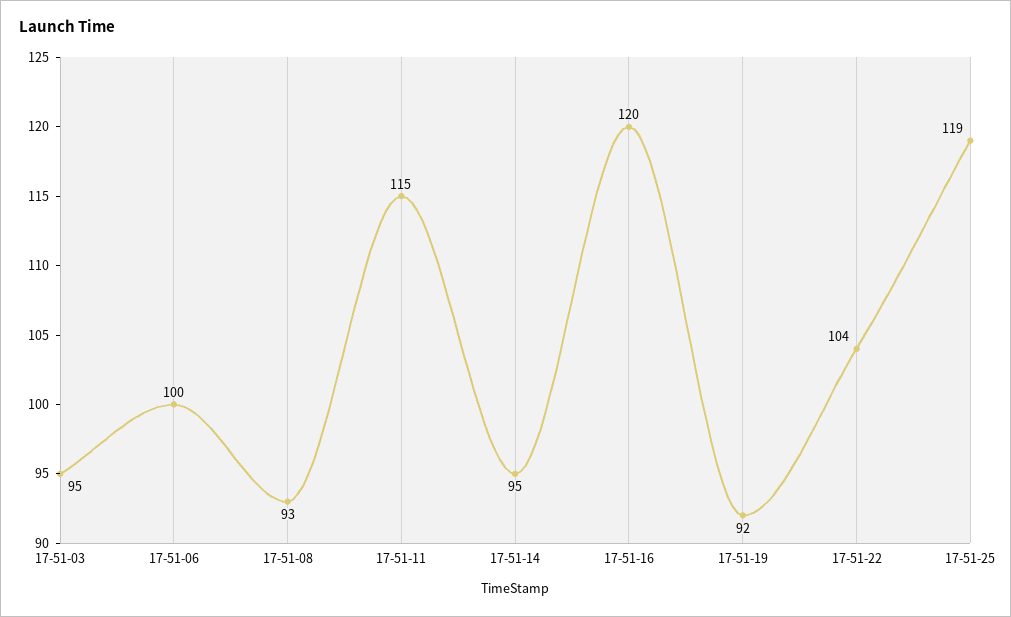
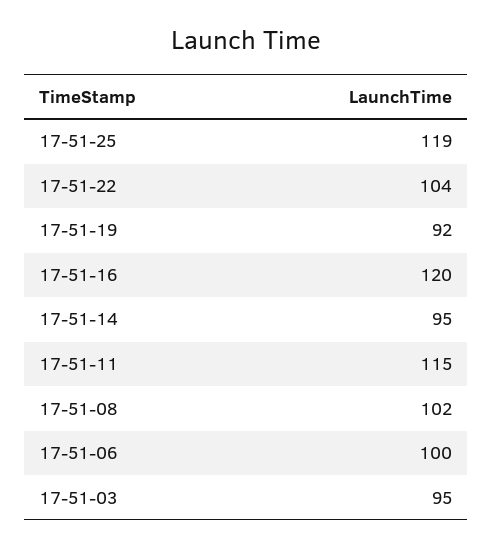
17-51-08: 93 -> 102

